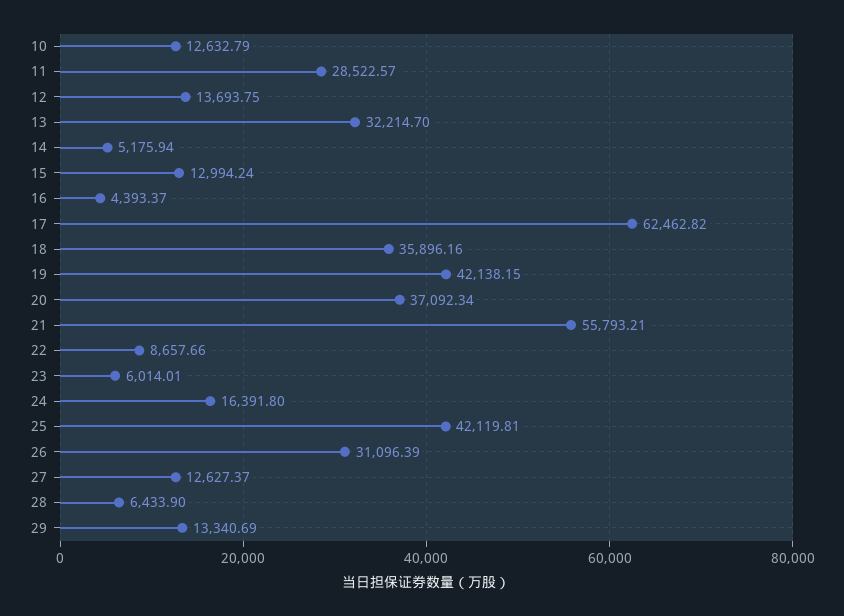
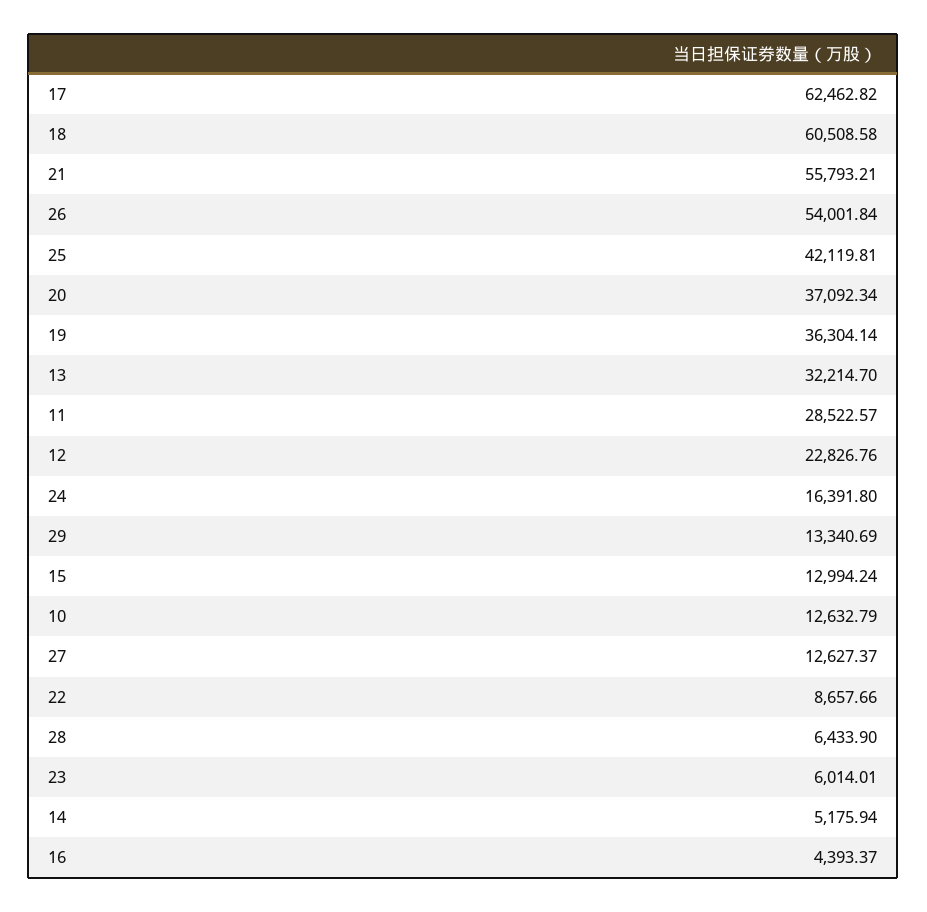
12: 13693.75 -> 22826.76
18: 35896.16 -> 60508.58
19: 42138.15 -> 36304.14
26: 31096.39 -> 54001.84

